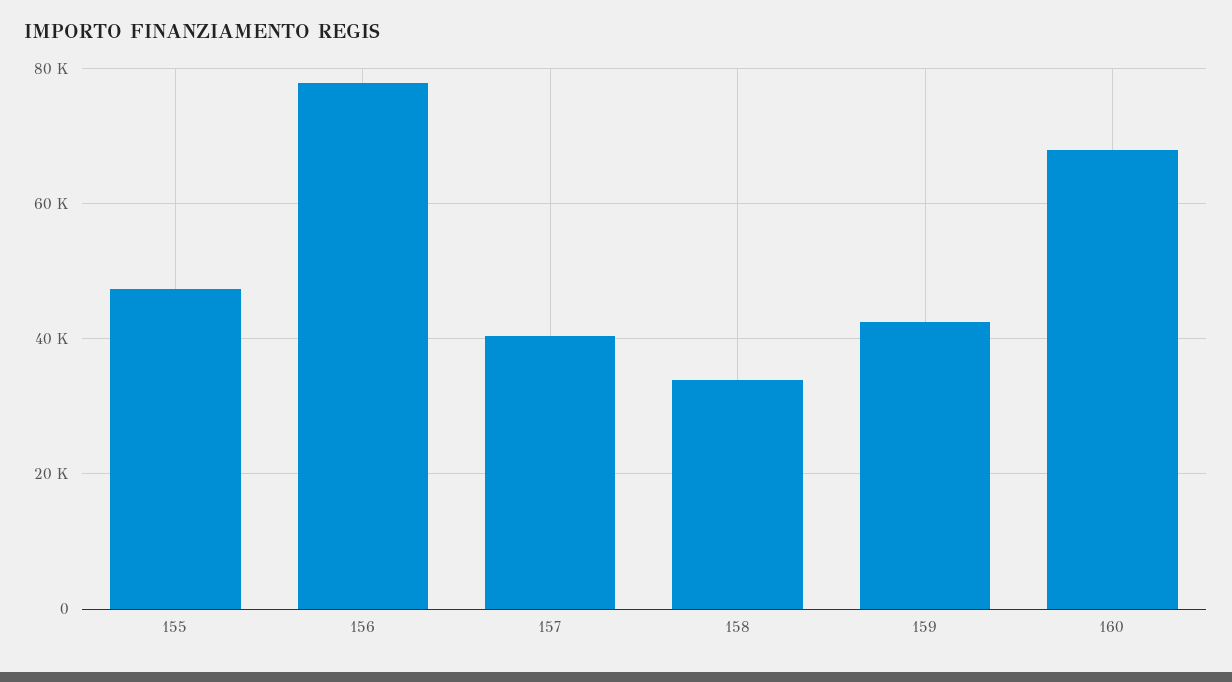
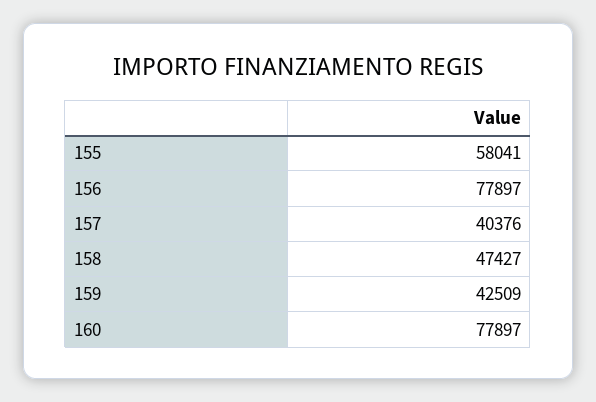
155: 48000 -> 58041
158: 34000 -> 47427
160: 68000 -> 77897

